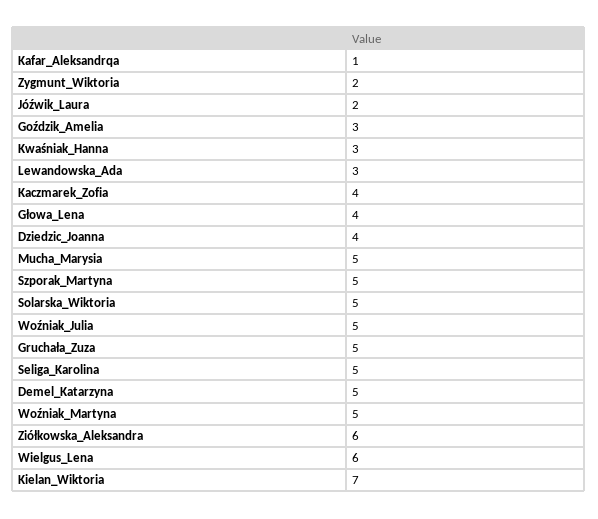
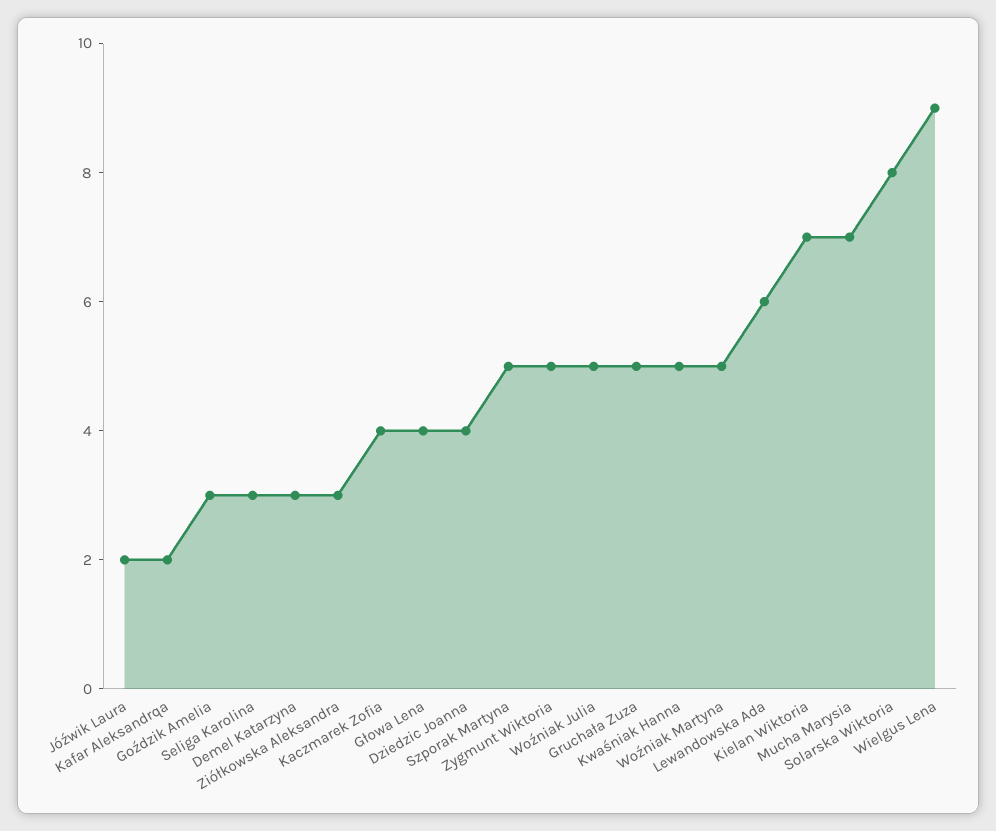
Kafar_Aleksandrqa: 1 -> 2
Zygmunt_Wiktoria: 2 -> 5
Kwaśniak_Hanna: 3 -> 5
Lewandowska_Ada: 3 -> 6
Mucha_Marysia: 5 -> 7
Solarska_Wiktoria: 5 -> 8
Seliga_Karolina: 5 -> 3
Demel_Katarzyna: 5 -> 3
Ziółkowska_Aleksandra: 6 -> 3
Wielgus_Lena: 6 -> 9

